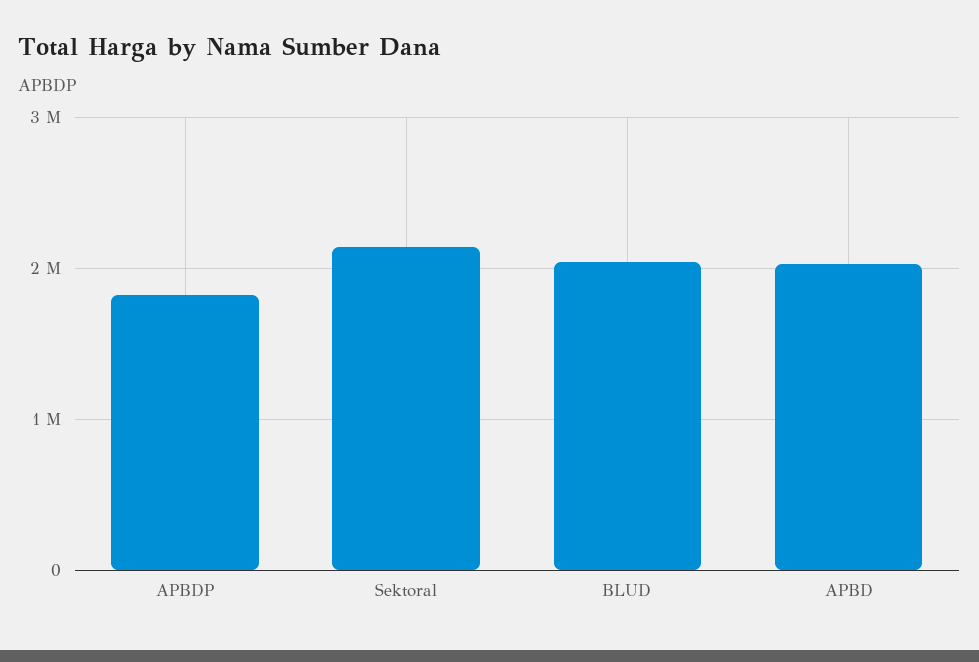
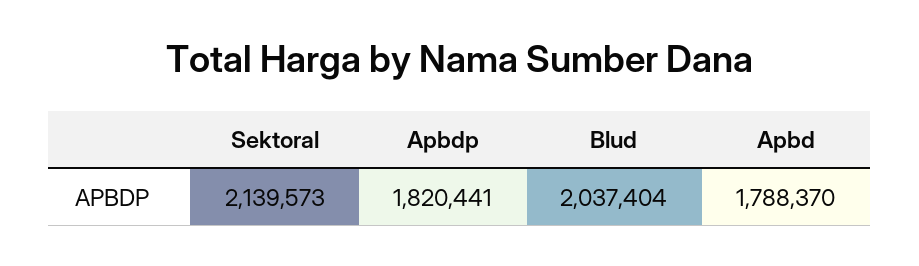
APBD: 2000000 -> 1788370

